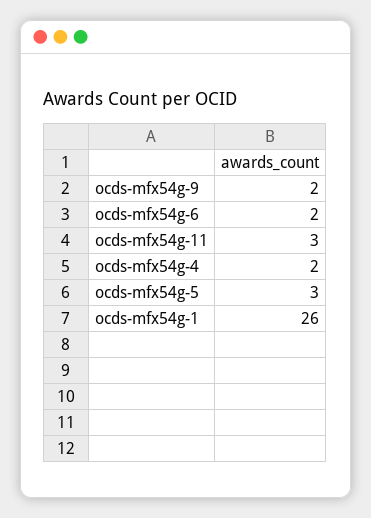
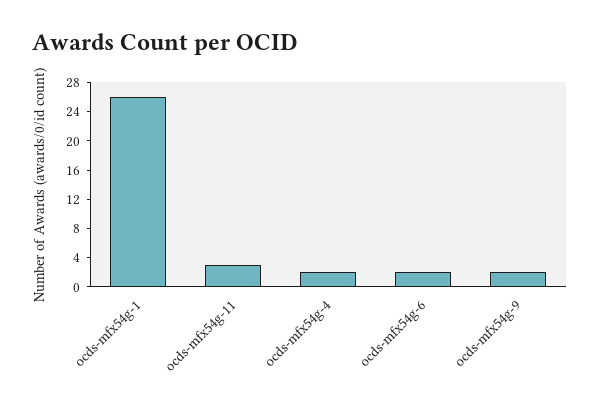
ocds-mfx54g-5: 3 -> none

